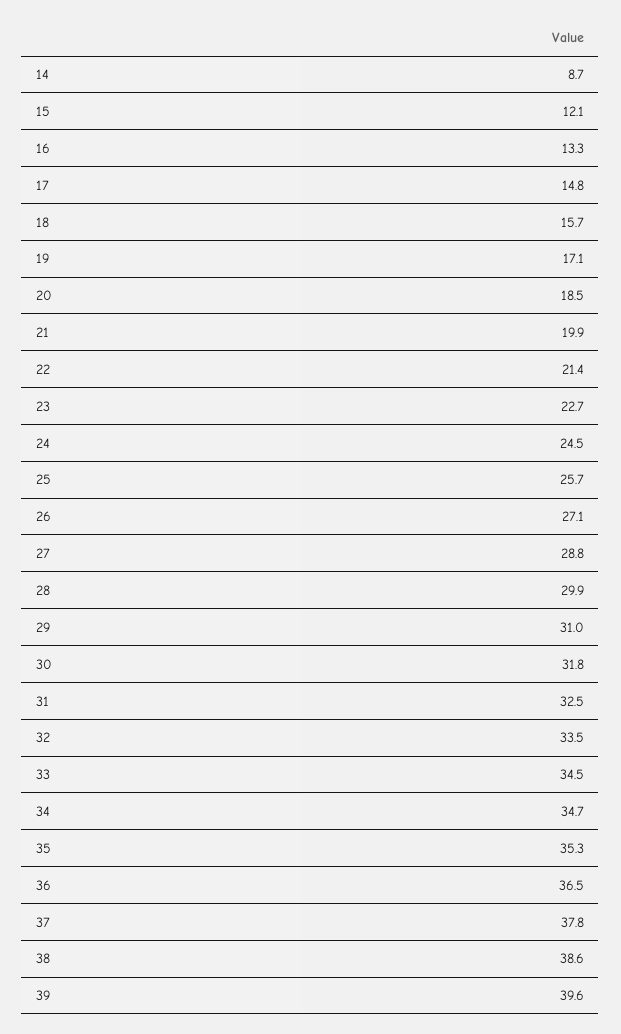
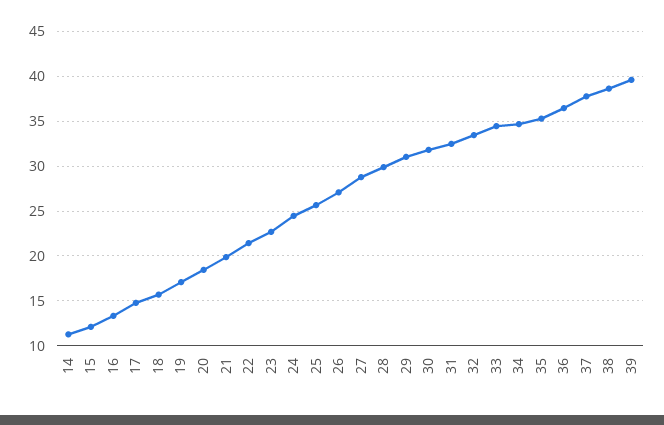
14: 8.7 -> 11

